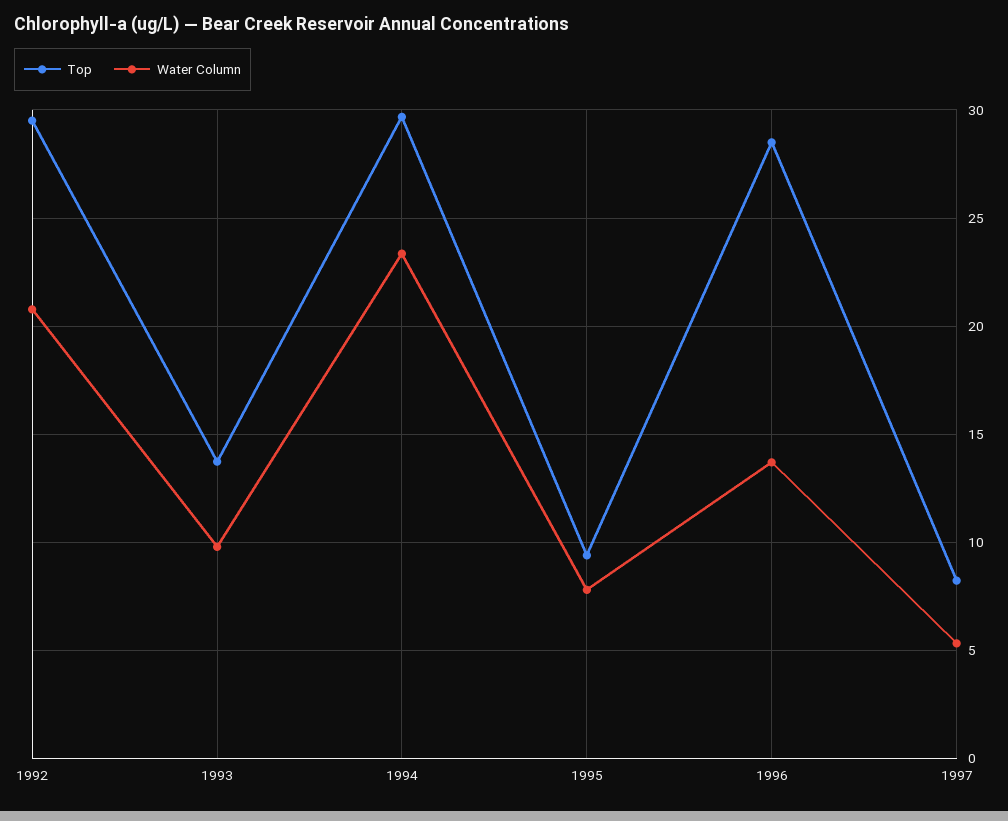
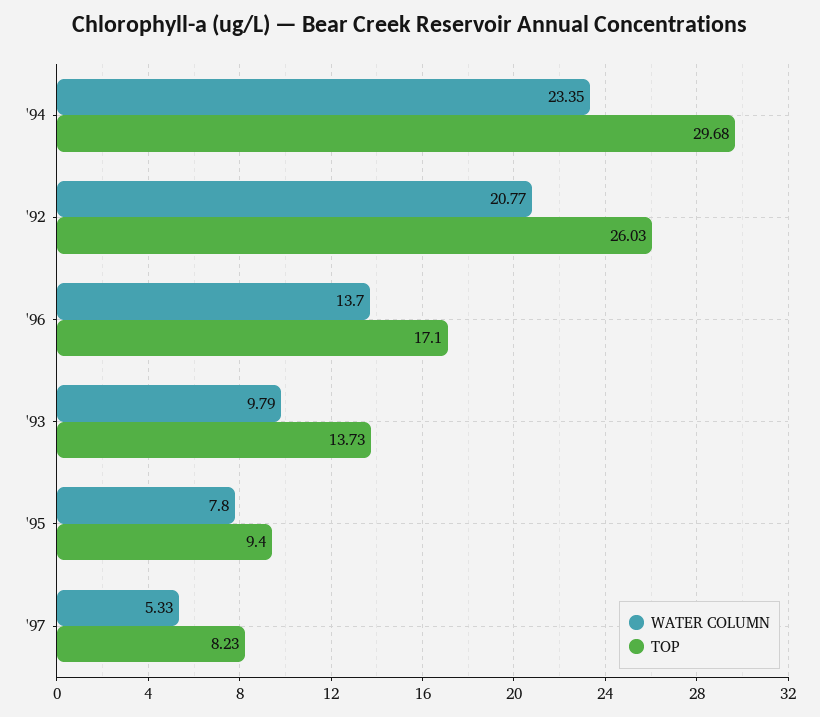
Top, 1992: 29.5 -> 26.03
Top, 1996: 28.5 -> 17.1

